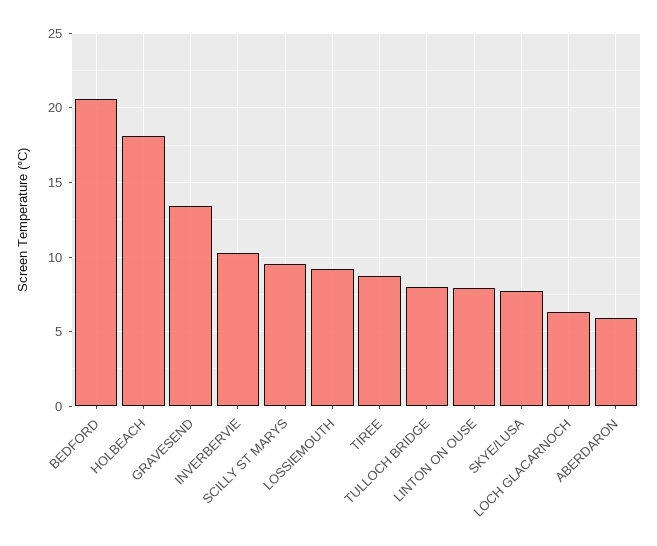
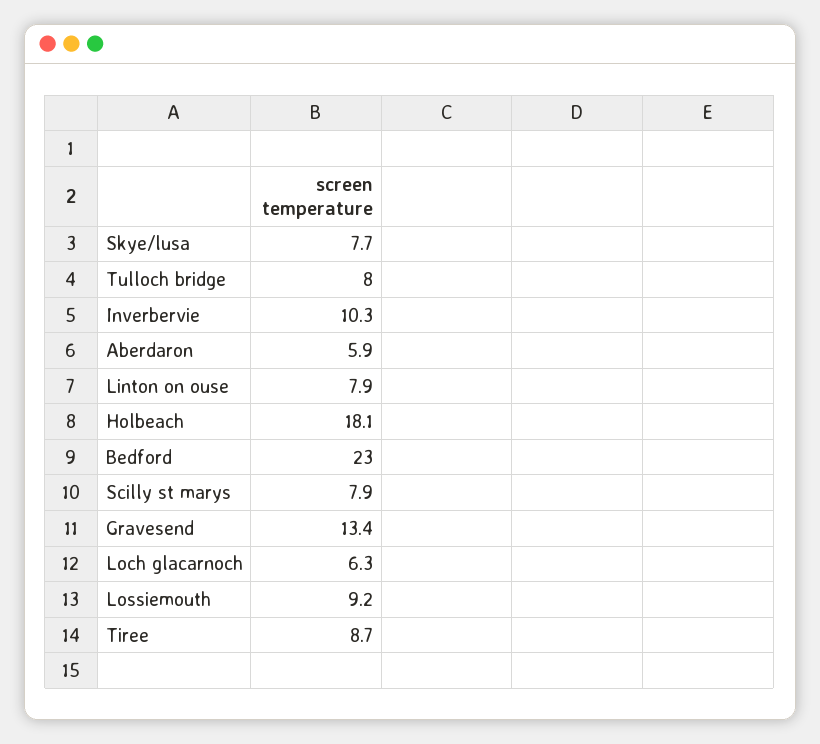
BEDFORD: 20.5 -> 23
SCILLY ST MARYS: 9.5 -> 7.9

